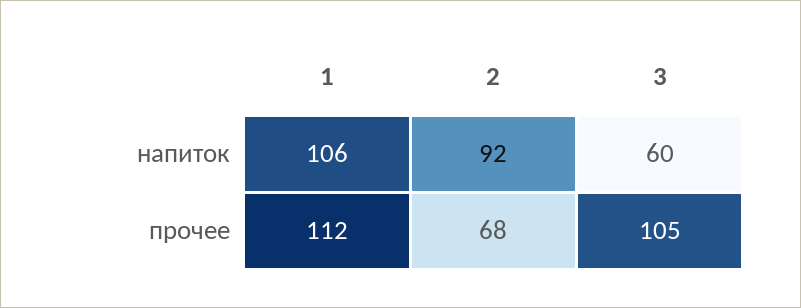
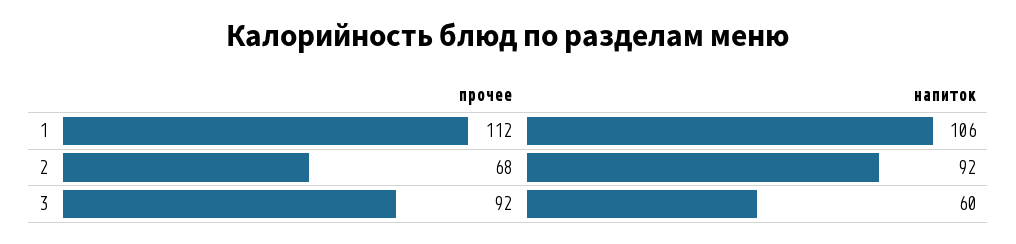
3, прочее: 105 -> 92

